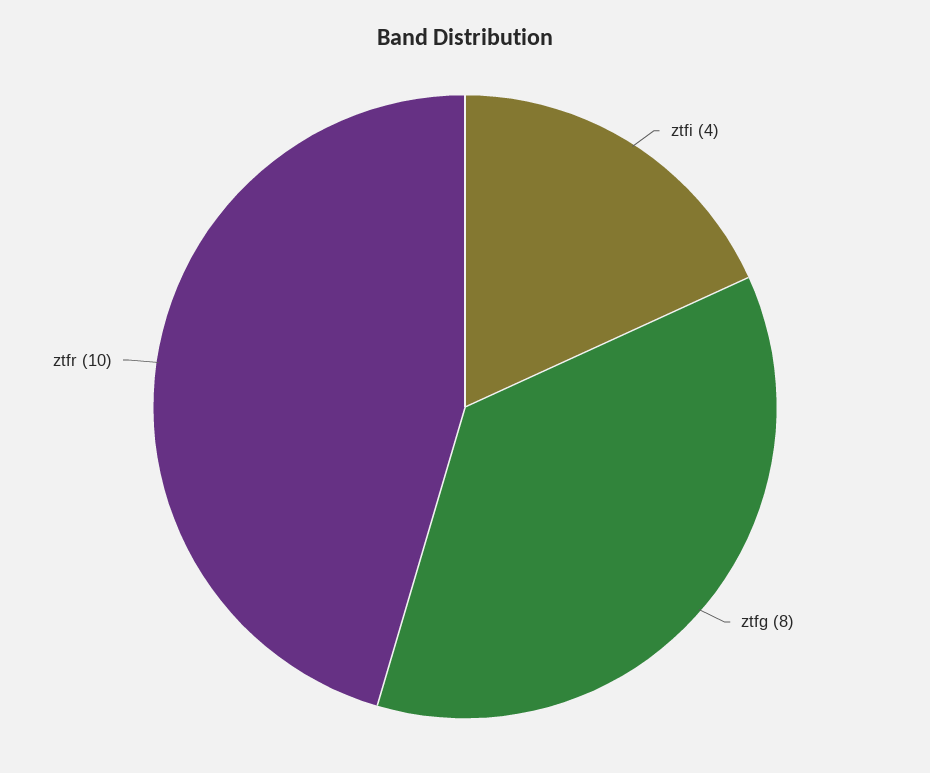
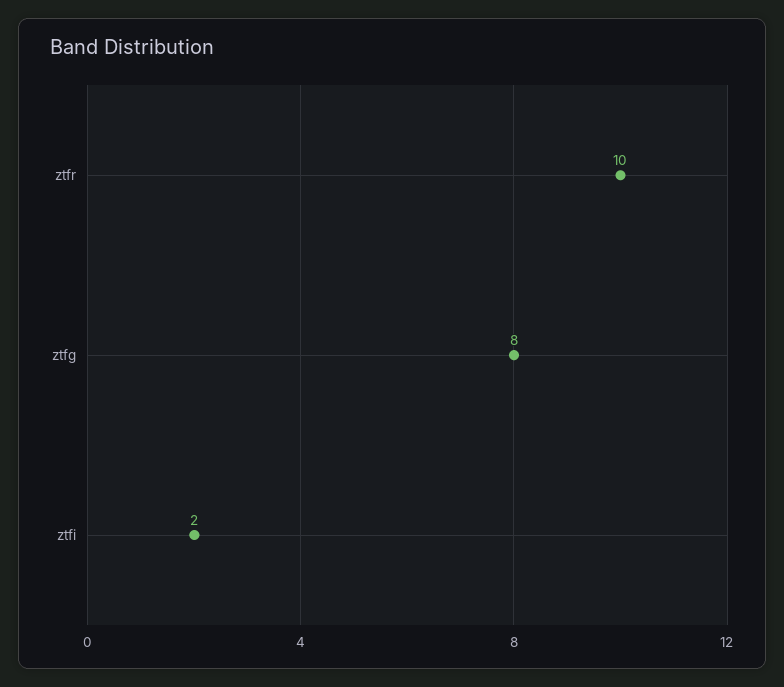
ztfi: 4 -> 2

